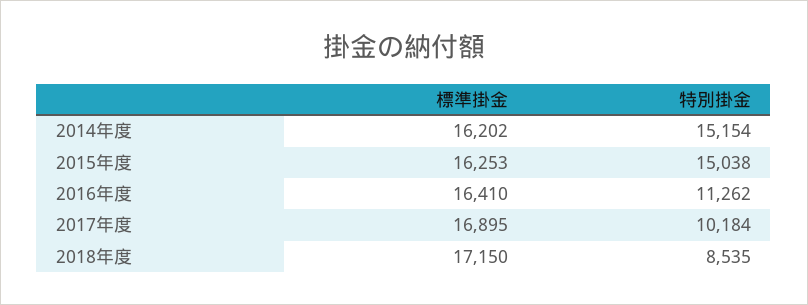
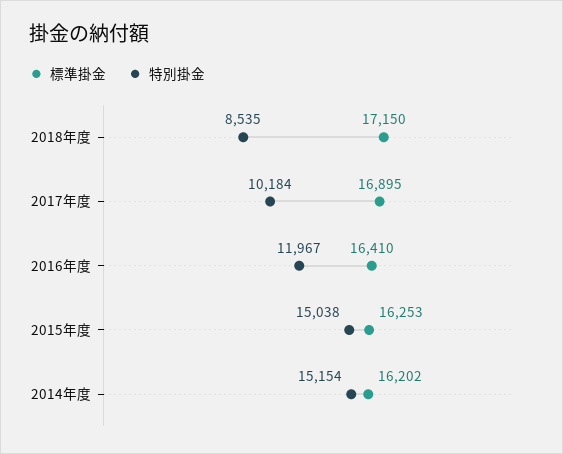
特別掛金, 2016年度: 11262 -> 11967

